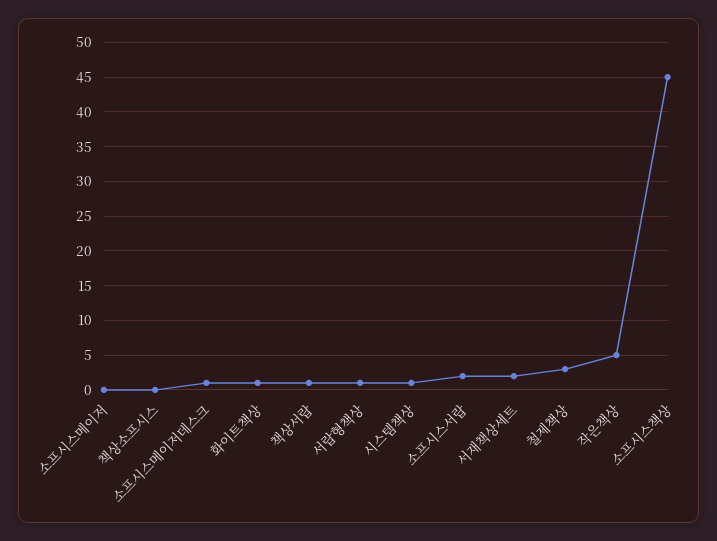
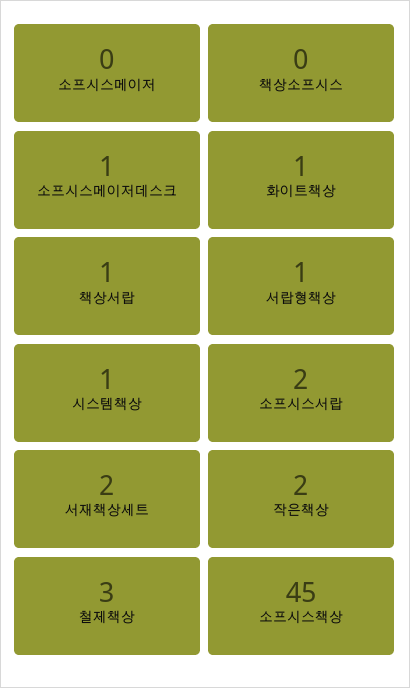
작은책상: 5 -> 2

